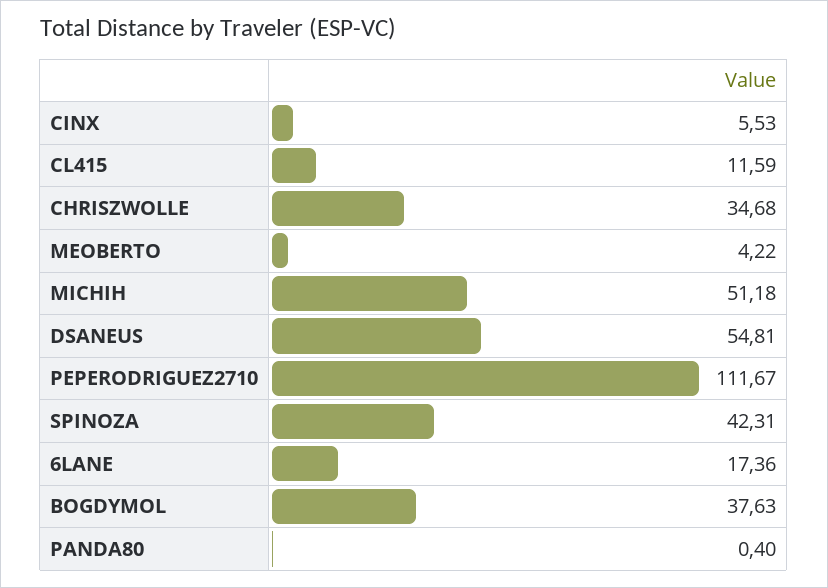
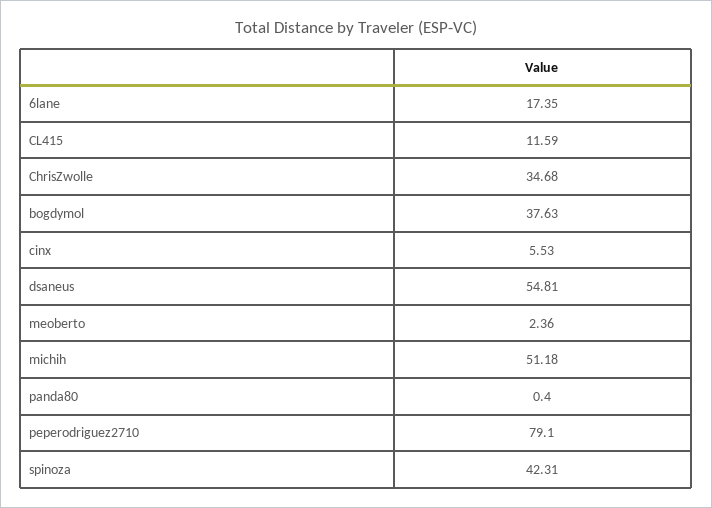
MEOBERTO: 4.22 -> 2.36
PEPERODRIGUEZ2710: 111.67 -> 79.1
6LANE: 17.36 -> 17.35

